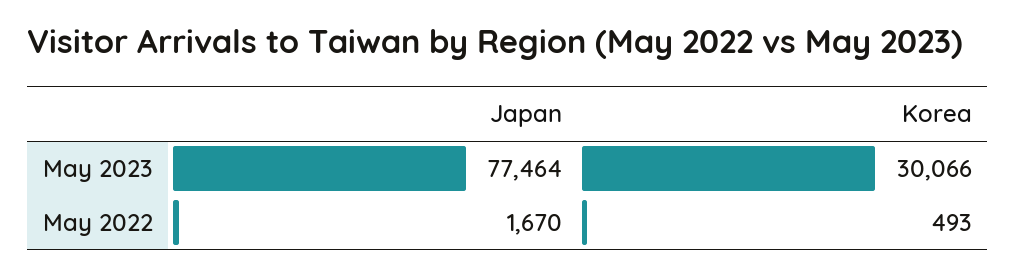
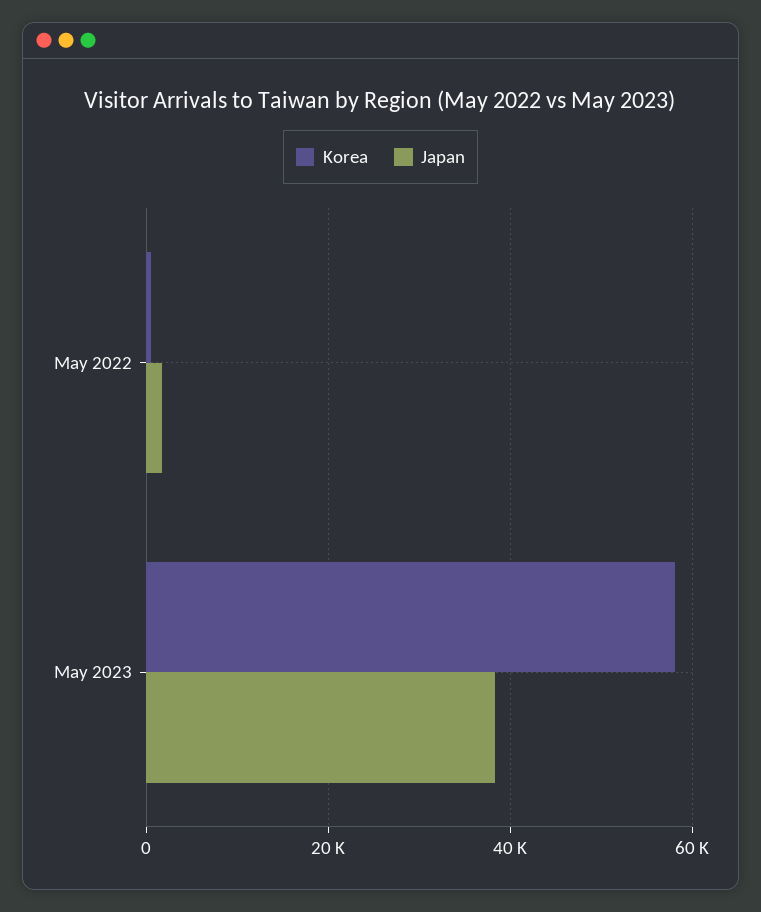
Japan, May 2023: 77464 -> 38000
Korea, May 2023: 30066 -> 58000

